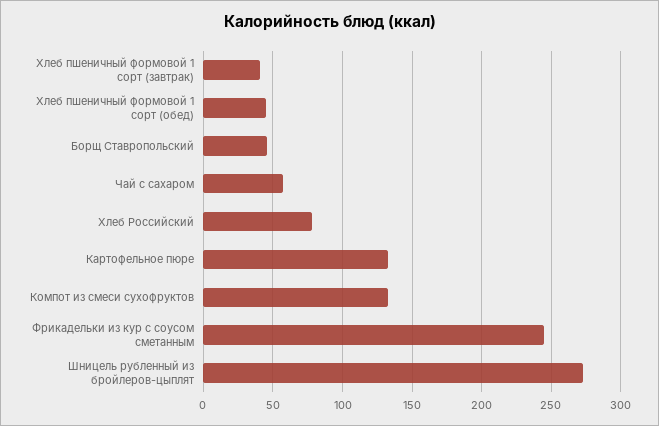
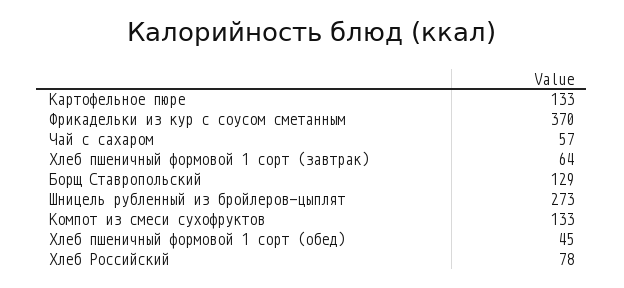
Хлеб пшеничный формовой 1 сорт (завтрак): 40 -> 64
Борщ Ставропольский: 45 -> 129
Фрикадельки из кур с соусом сметанным: 245 -> 370

